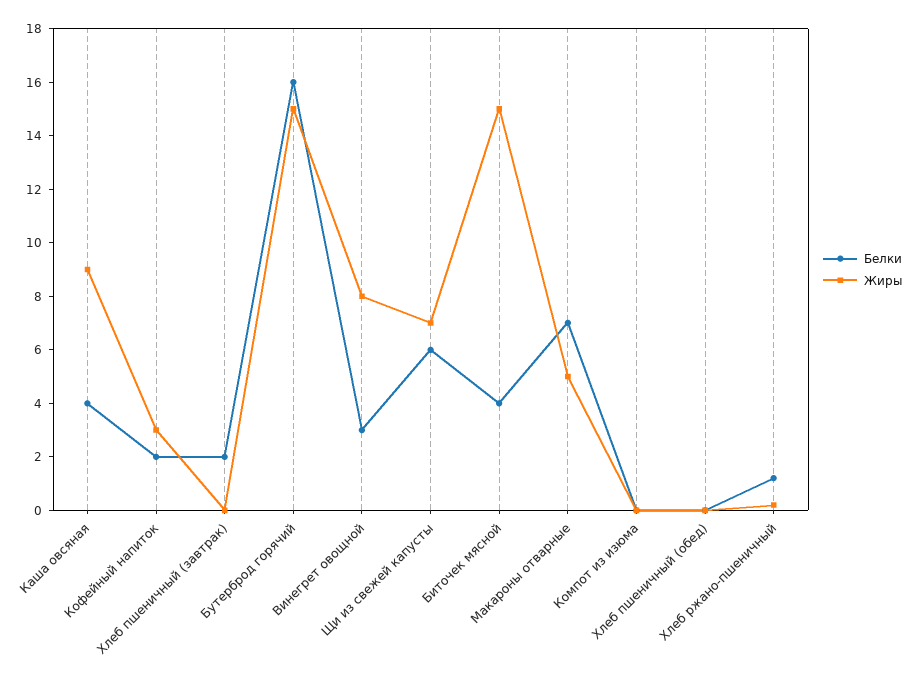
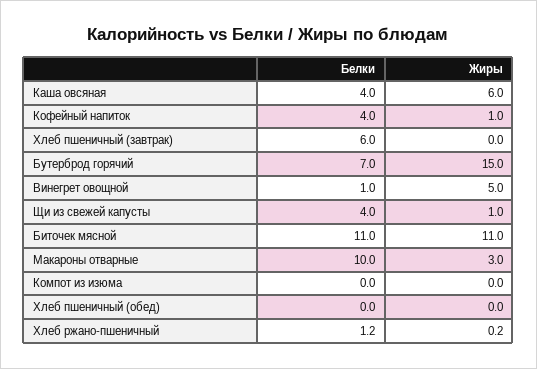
Жиры, Каша овсяная: 9 -> 6
Белки, Кофейный напиток: 2 -> 4
Жиры, Кофейный напиток: 3 -> 1
Белки, Хлеб пшеничный (завтрак): 2 -> 6
Белки, Бутерброд горячий: 16 -> 7
Белки, Винегрет овощной: 3 -> 1
Жиры, Винегрет овощной: 8 -> 5
Белки, Щи из свежей капусты: 6 -> 4
Жиры, Щи из свежей капусты: 7 -> 1
Белки, Биточек мясной: 4 -> 11
Жиры, Биточек мясной: 15 -> 11
Белки, Макароны отварные: 7 -> 10
Жиры, Макароны отварные: 5 -> 3

